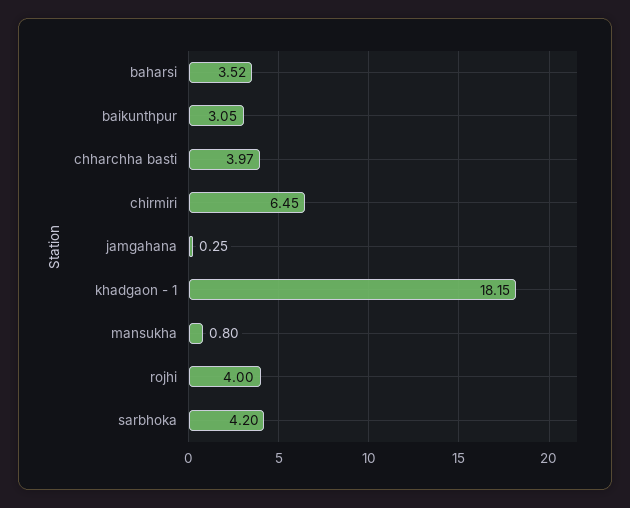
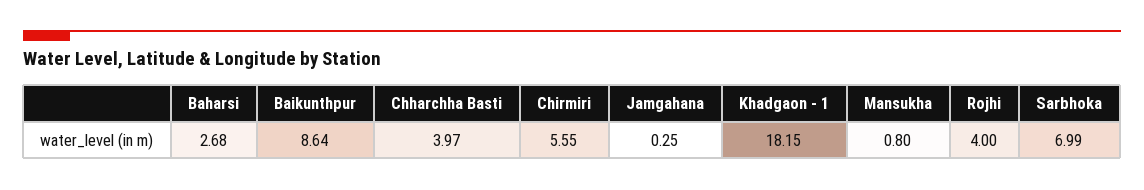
baharsi: 3.52 -> 2.68
baikunthpur: 3.05 -> 8.64
chirmiri: 6.45 -> 5.55
sarbhoka: 4.2 -> 6.99

